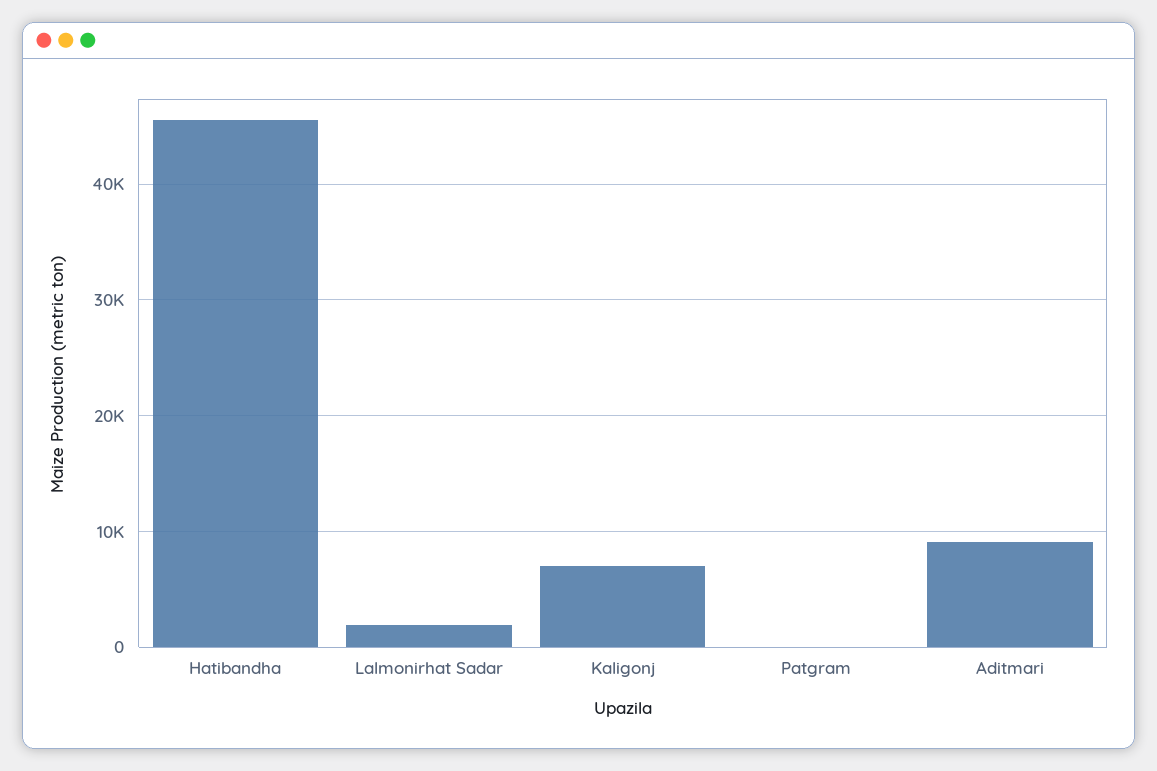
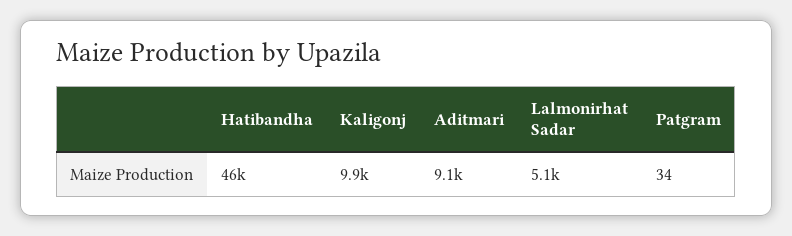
Lalmonirhat Sadar: 2000 -> 5100
Kaligonj: 7000 -> 9900

